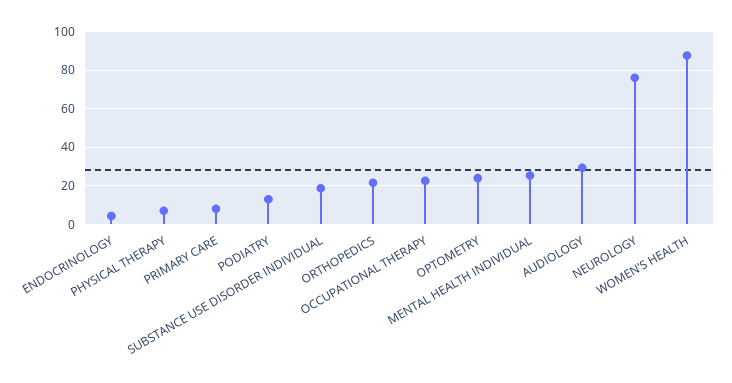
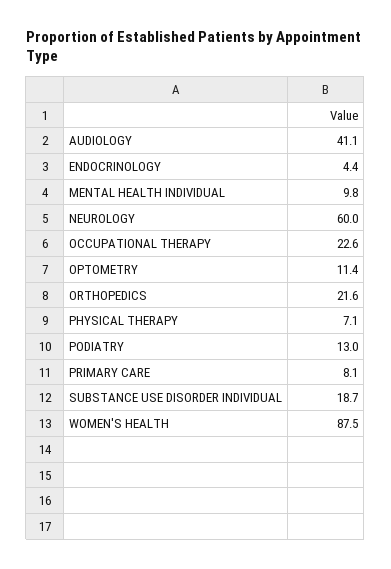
OPTOMETRY: 25 -> 11.4
MENTAL HEALTH INDIVIDUAL: 25 -> 9.8
AUDIOLOGY: 30 -> 41.1
NEUROLOGY: 75 -> 60

